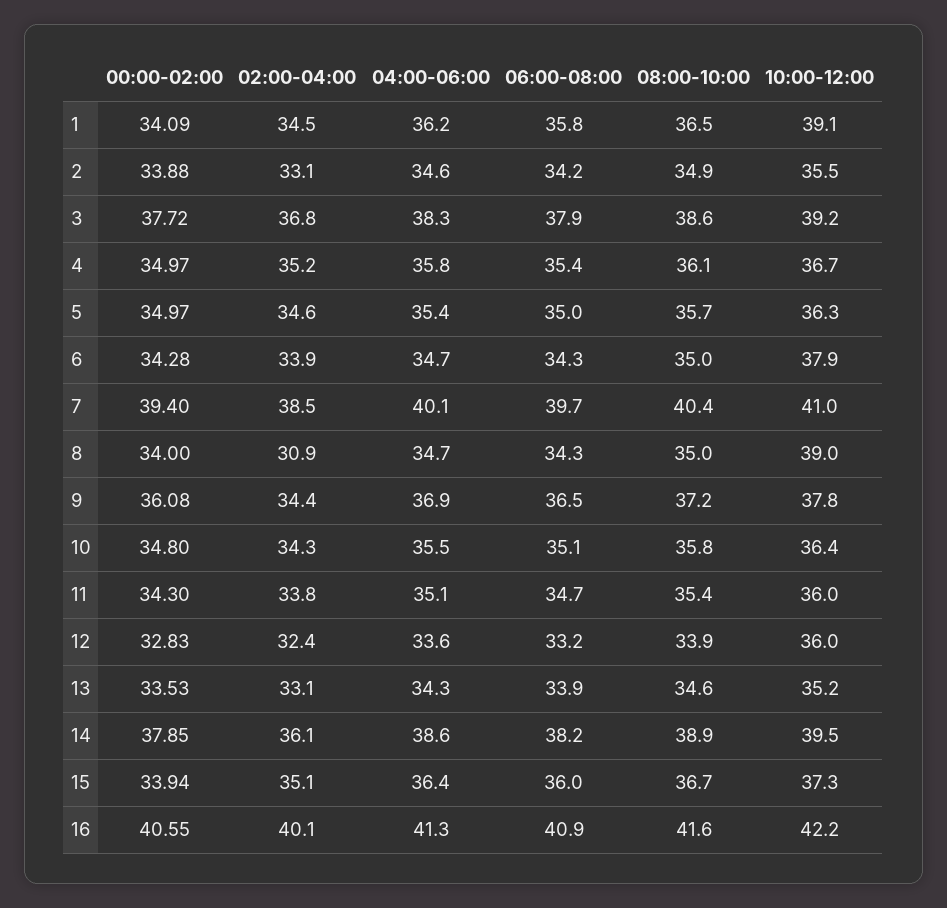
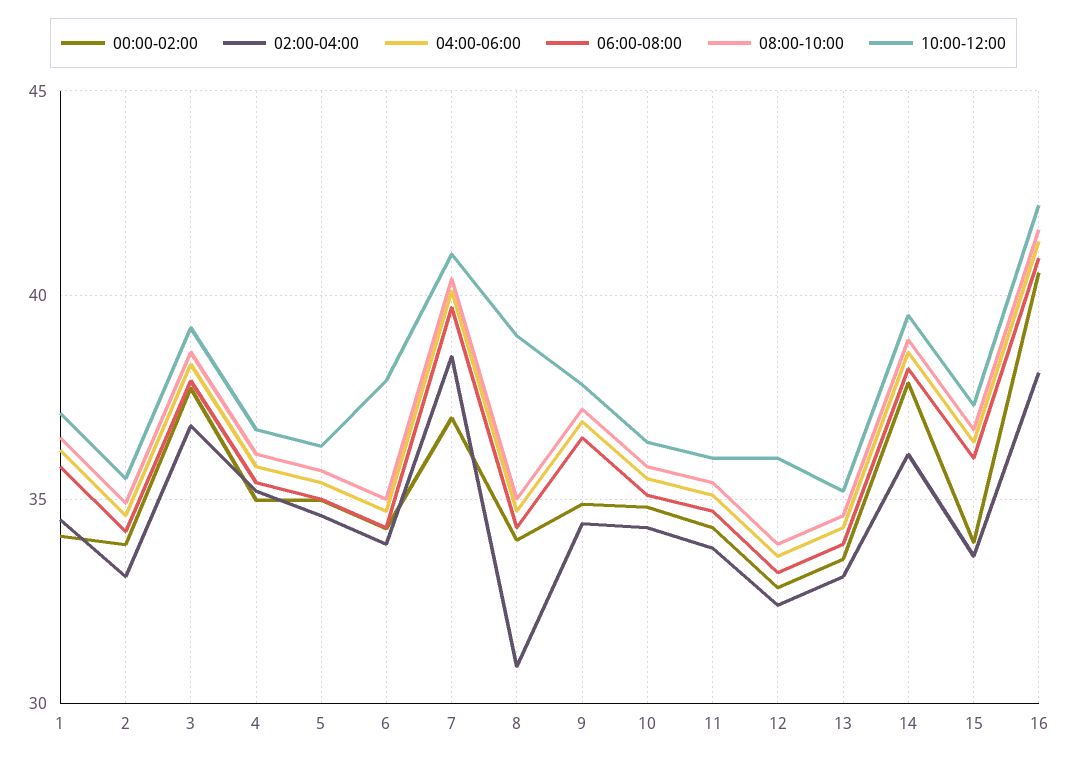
10:00-12:00, 1: 39.1 -> 37
00:00-02:00, 7: 39.4 -> 37
00:00-02:00, 9: 36.08 -> 35
02:00-04:00, 15: 35.1 -> 33.5
02:00-04:00, 16: 40.1 -> 38

